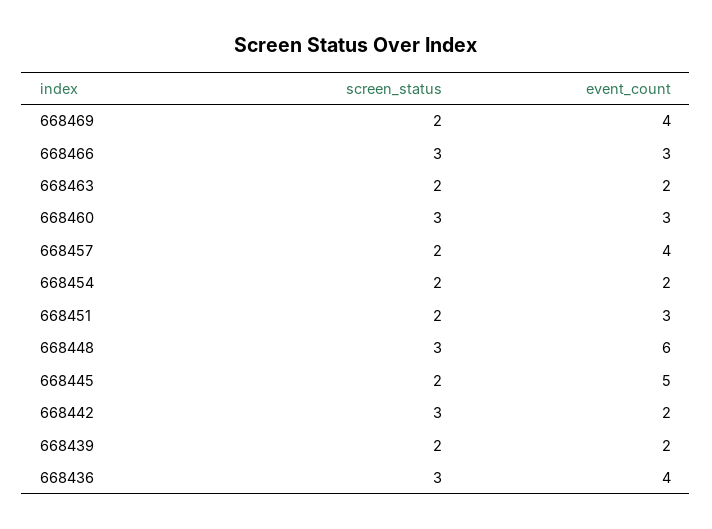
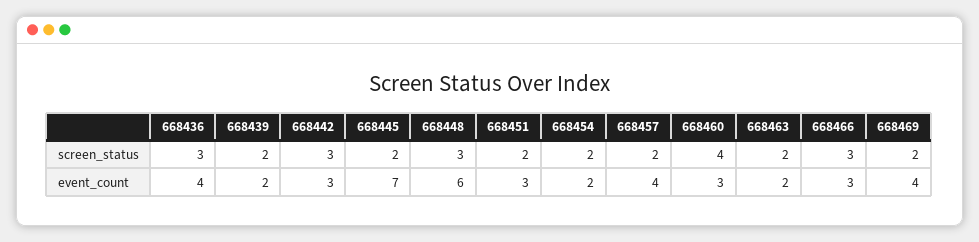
screen_status, 668460: 3 -> 4
event_count, 668445: 5 -> 7
event_count, 668442: 2 -> 3

